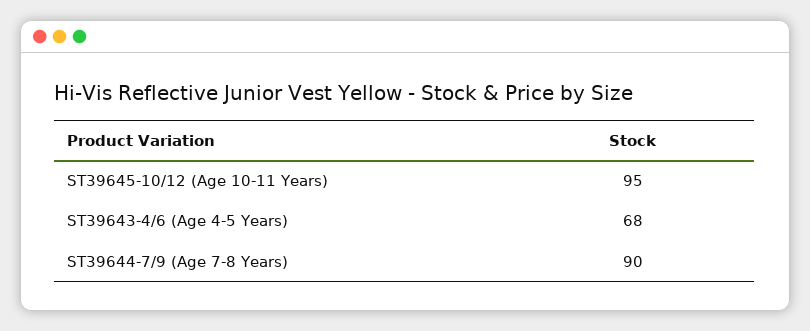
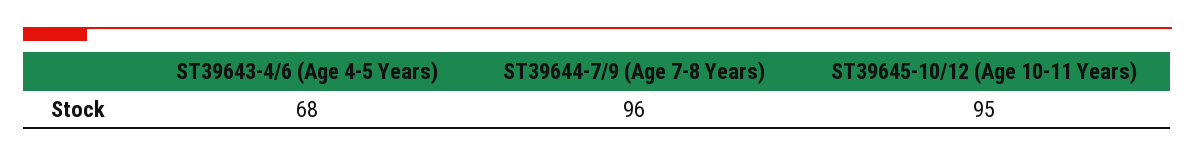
ST39644-7/9 (Age 7-8 Years): 90 -> 96

